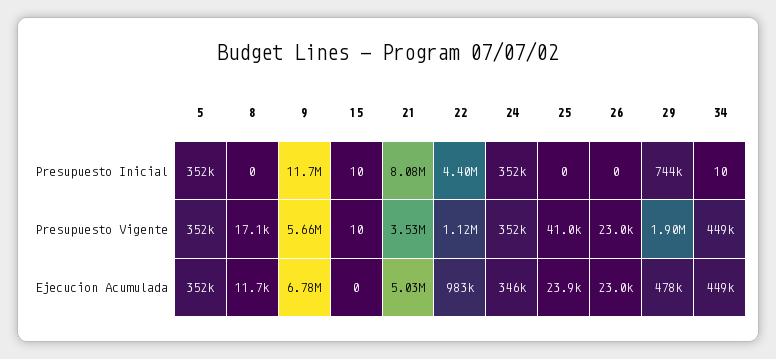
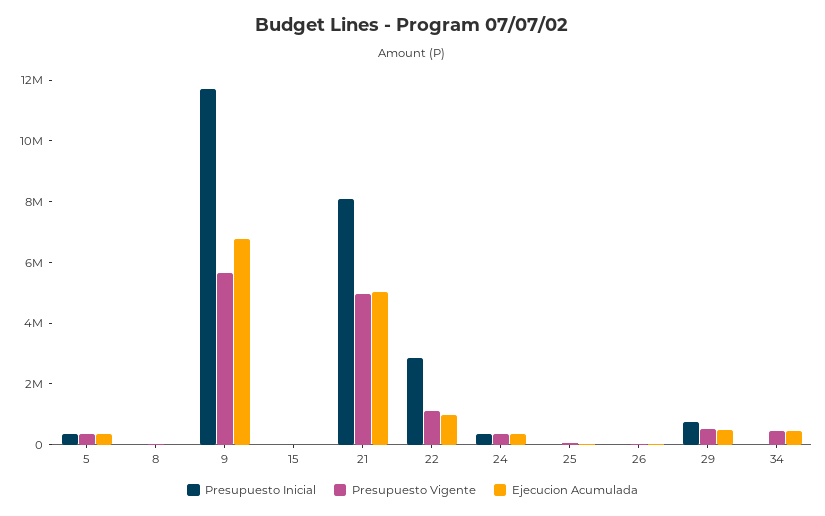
Presupuesto Inicial, 22: 4400000 -> 3000000
Presupuesto Vigente, 21: 3530000 -> 5000000
Presupuesto Vigente, 29: 1900000 -> 500000

